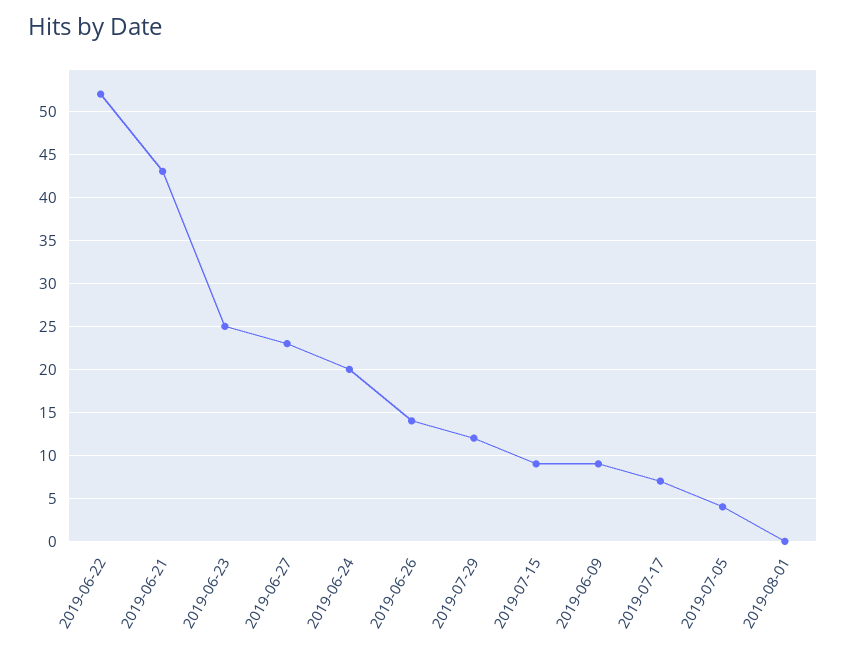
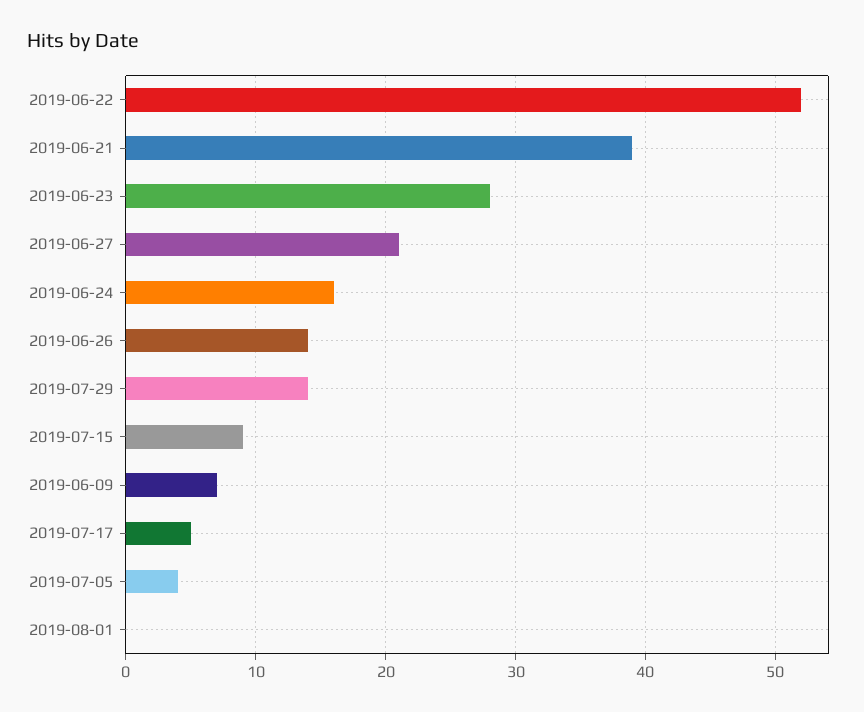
2019-06-21: 43 -> 39
2019-06-23: 25 -> 28
2019-06-27: 23 -> 21
2019-06-24: 20 -> 16
2019-07-29: 12 -> 14
2019-06-09: 9 -> 7
2019-07-17: 7 -> 5

